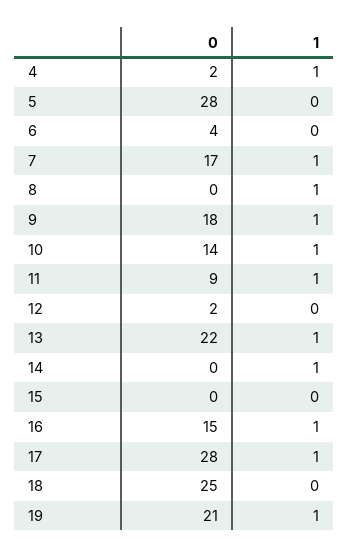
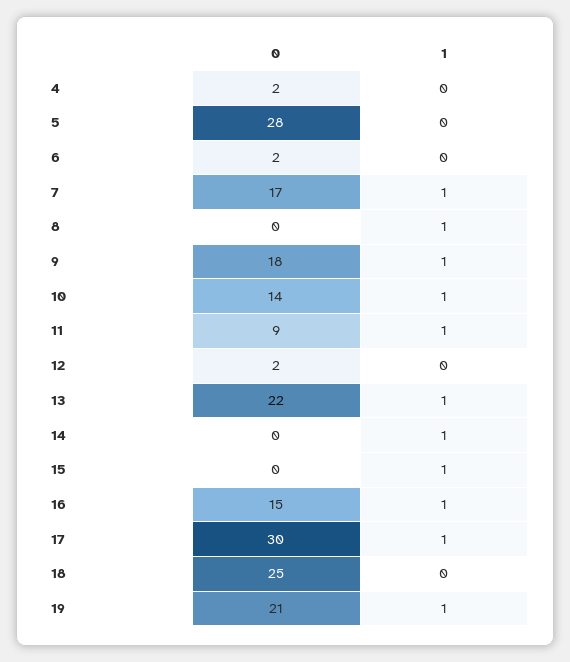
1, 4: 1 -> 0
0, 6: 4 -> 2
1, 15: 0 -> 1
0, 17: 28 -> 30

